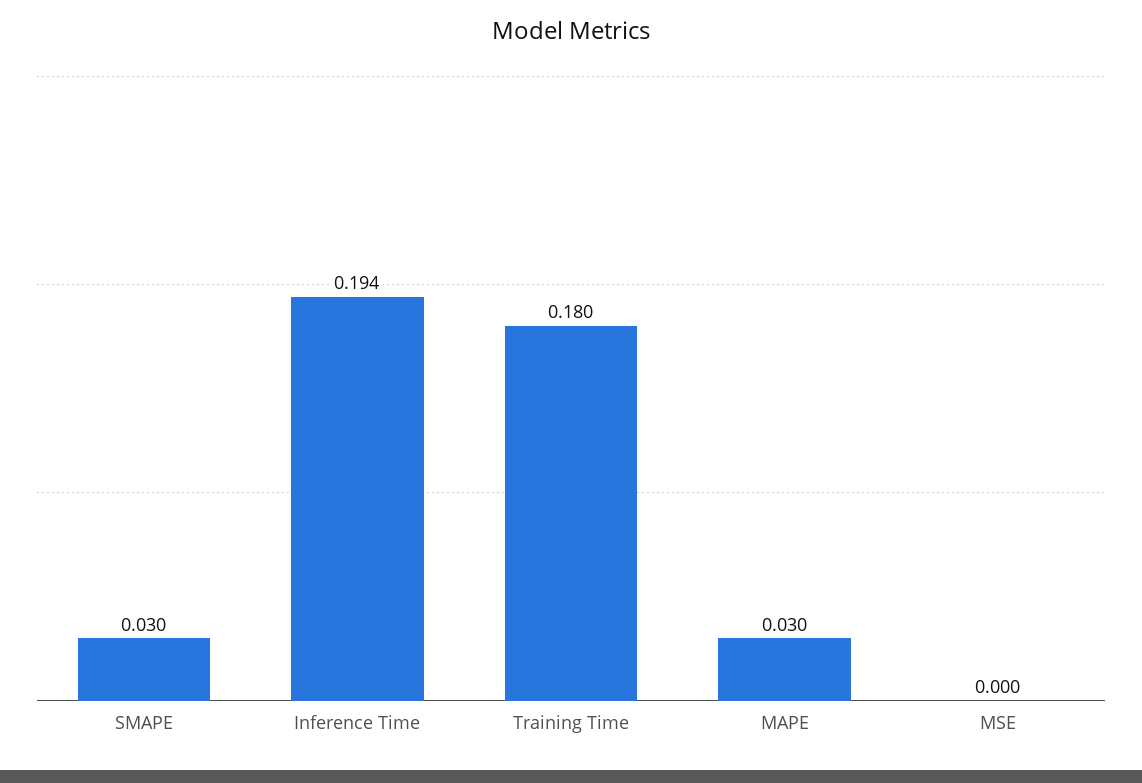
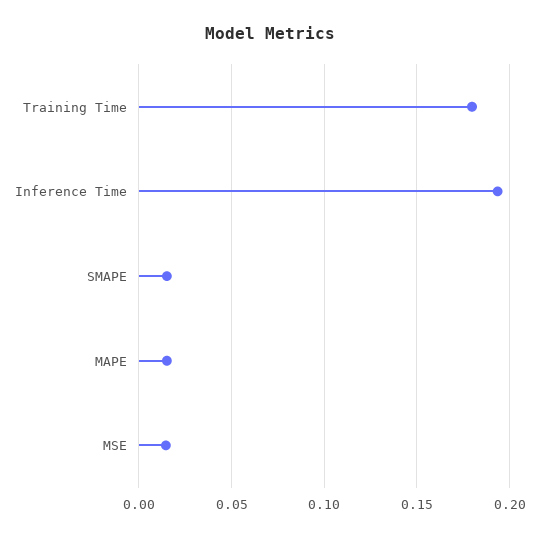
SMAPE: 0.03 -> 0.015
MAPE: 0.03 -> 0.015
MSE: 0 -> 0.015

